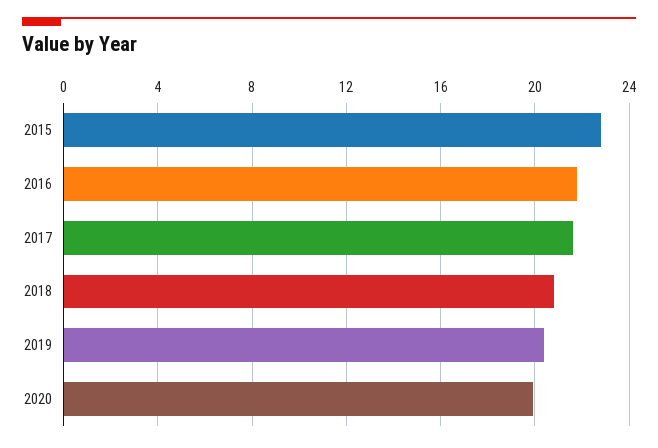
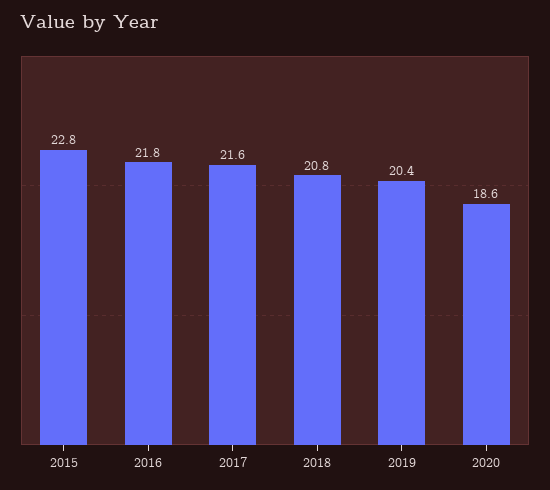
2020: 20 -> 18.6

